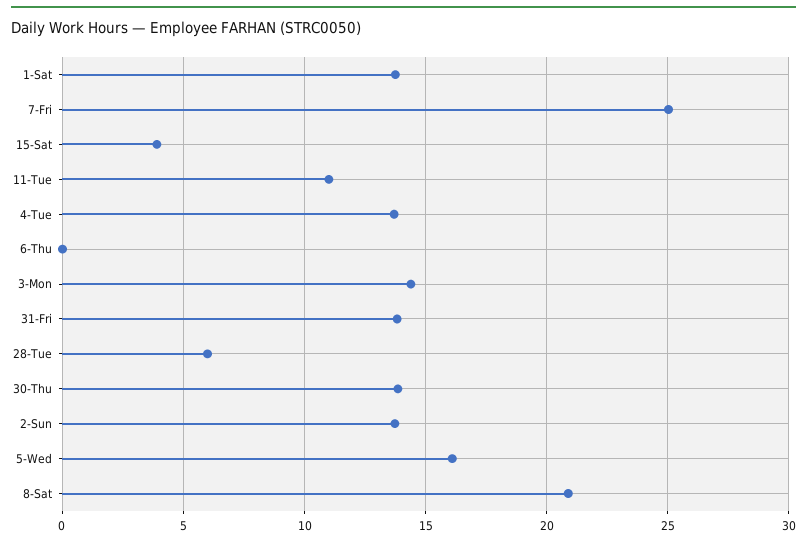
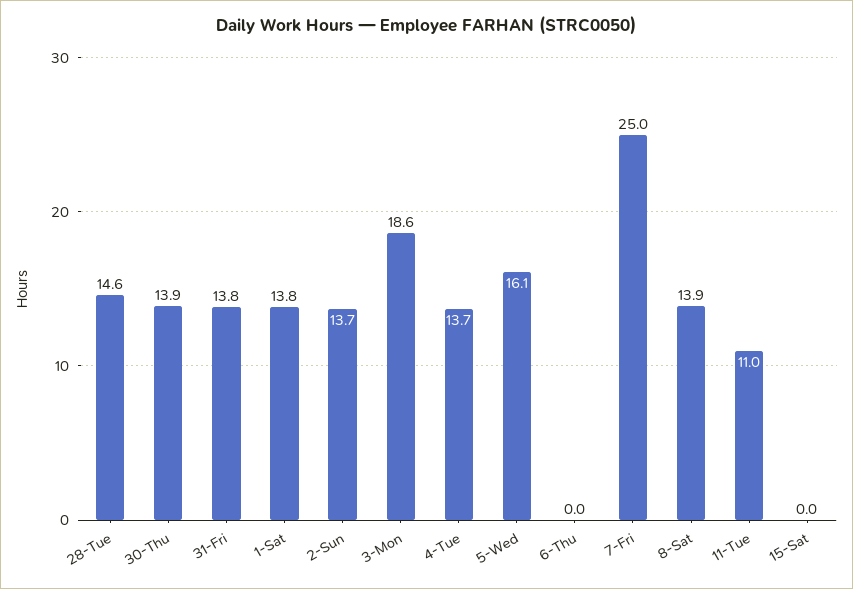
15-Sat: 4 -> 0
3-Mon: 14.5 -> 18.6
28-Tue: 6 -> 14.6
8-Sat: 21 -> 13.9

